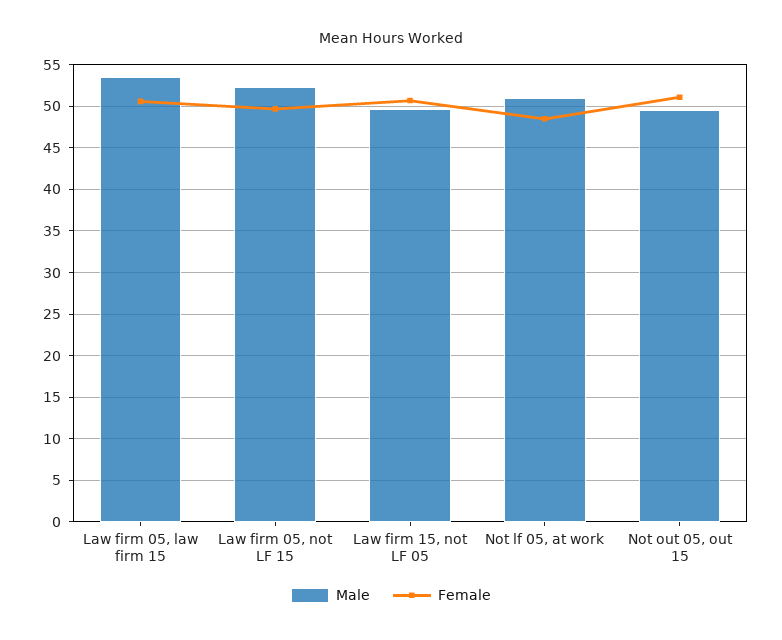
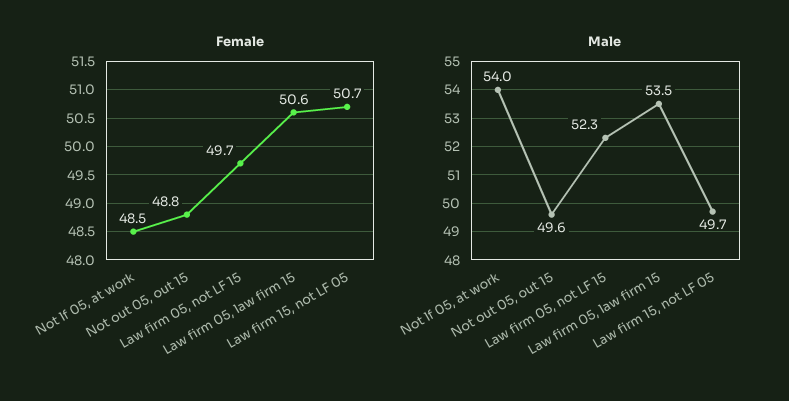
Male, Not lf 05, at work: 51 -> 54
Female, Not out 05, out 15: 51 -> 48.8

